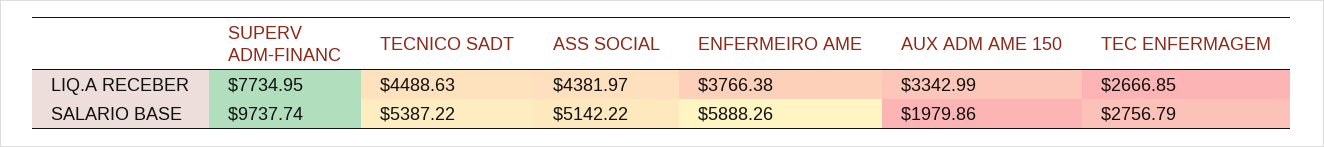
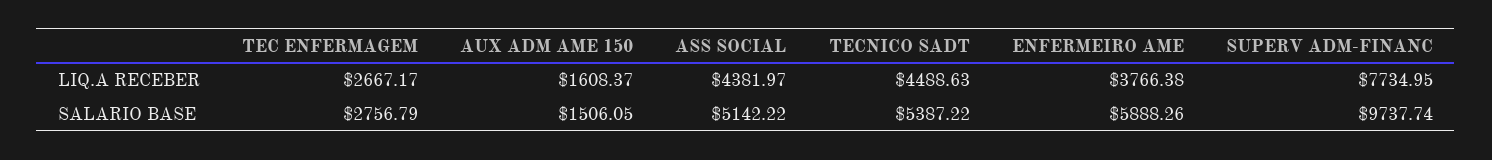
AUX ADM AME 150, LIQ.A RECEBER: 3342.99 -> 1608.37
TEC ENFERMAGEM, LIQ.A RECEBER: 2666.85 -> 2667.17
AUX ADM AME 150, SALARIO BASE: 1979.86 -> 1506.05

